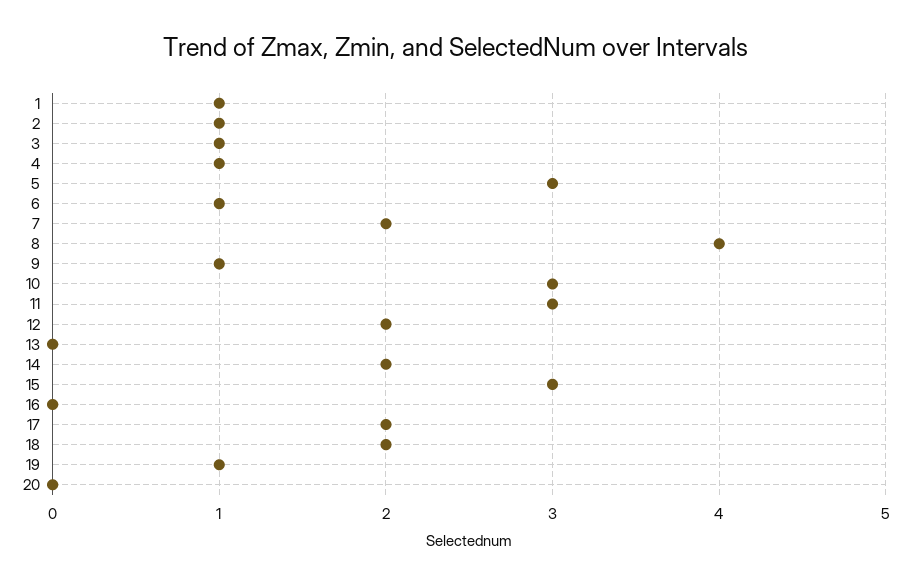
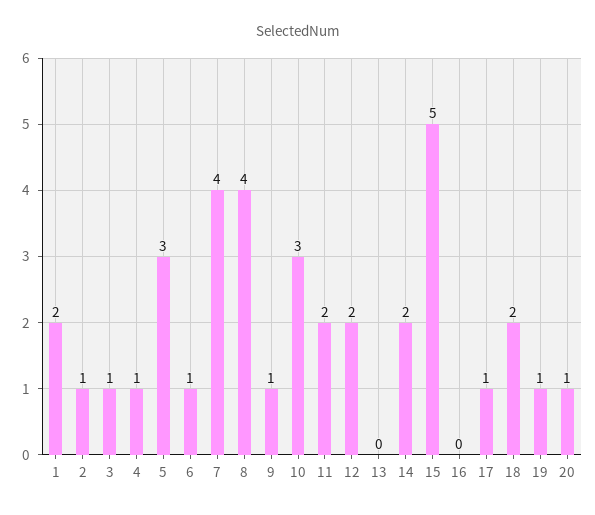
1: 1 -> 2
7: 2 -> 4
11: 3 -> 2
15: 3 -> 5
17: 2 -> 1
20: 0 -> 1

